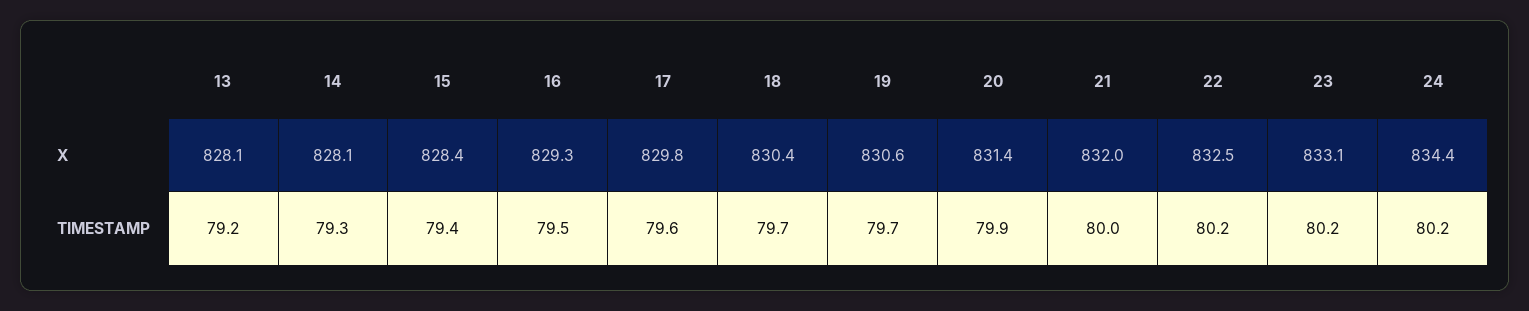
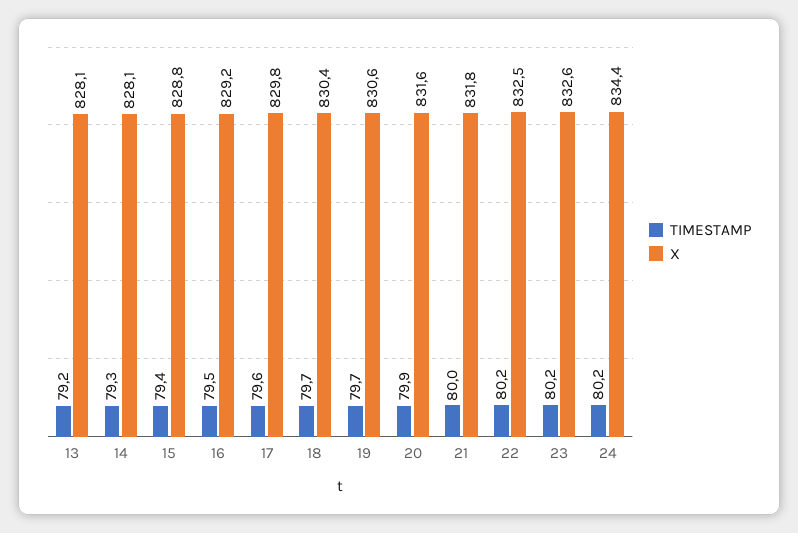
X, 15: 828.4 -> 828.8
X, 16: 829.3 -> 829.2
X, 20: 831.4 -> 831.6
X, 21: 832 -> 831.8
X, 23: 833.1 -> 832.6

